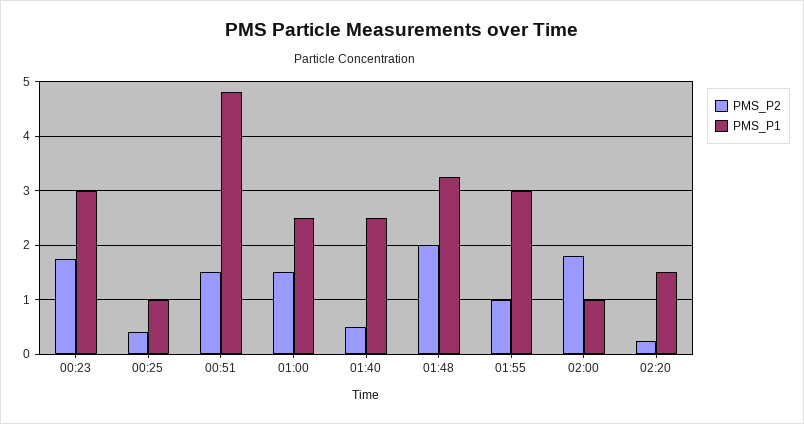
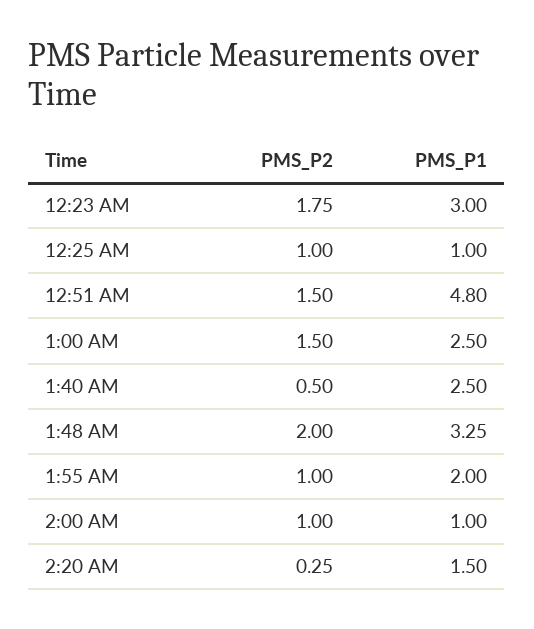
PMS_P2, 00:25: 0.4 -> 1
PMS_P1, 01:55: 3 -> 2
PMS_P2, 02:00: 1.8 -> 1

